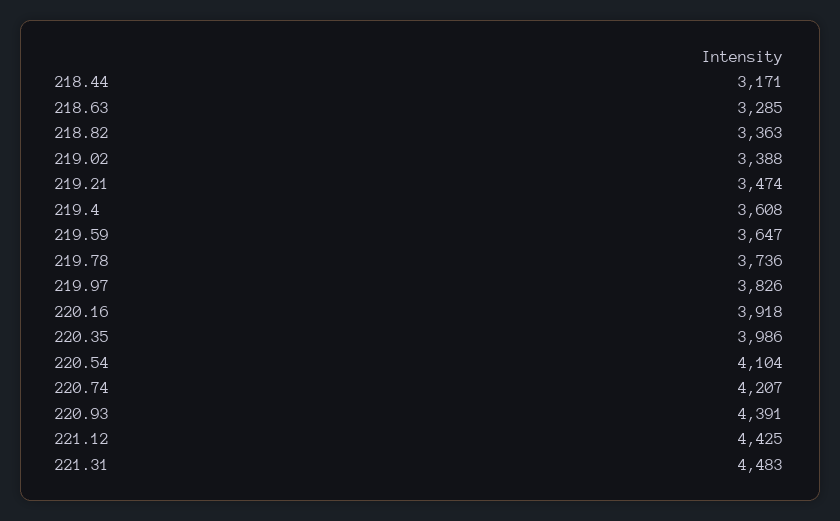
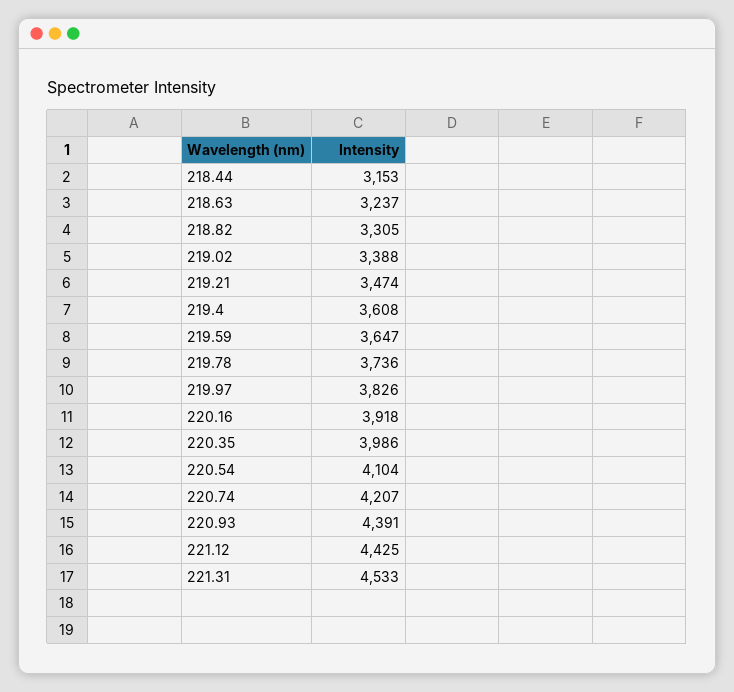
218.44: 3171 -> 3153
218.63: 3285 -> 3237
218.82: 3363 -> 3305
221.31: 4483 -> 4533

